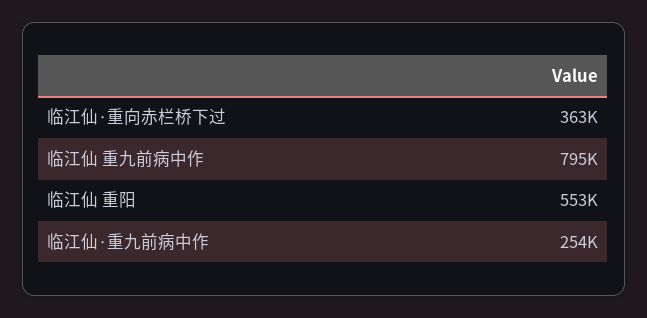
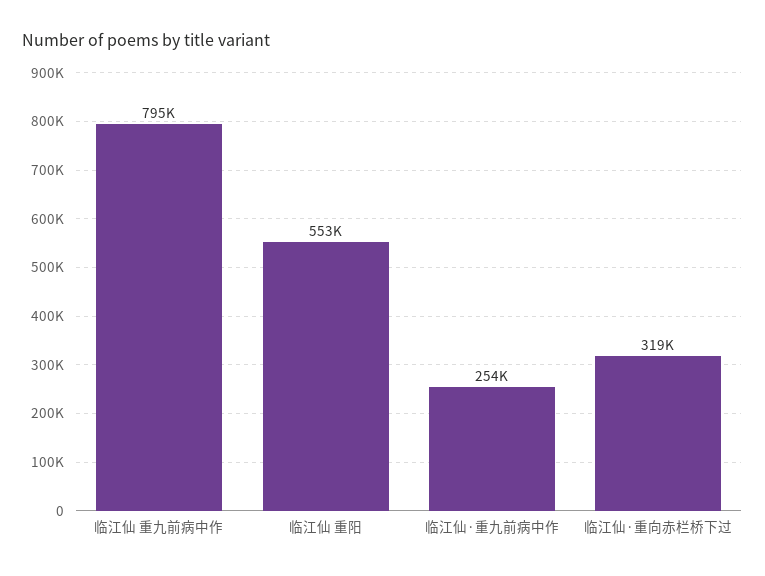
临江仙·重向赤栏桥下过: 363000 -> 319000

